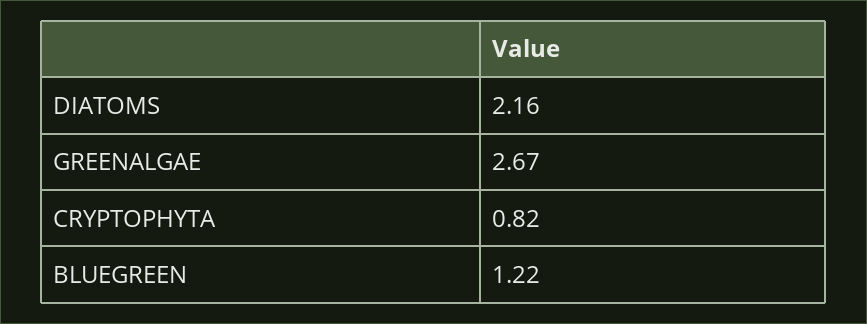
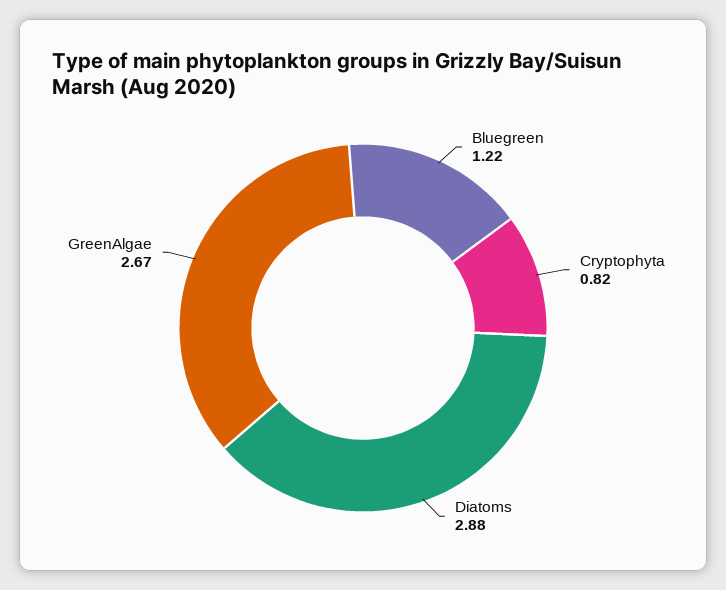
DIATOMS: 2.16 -> 2.88

